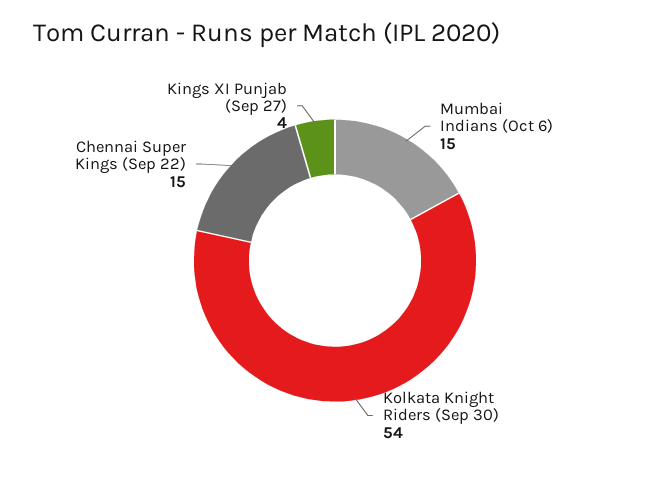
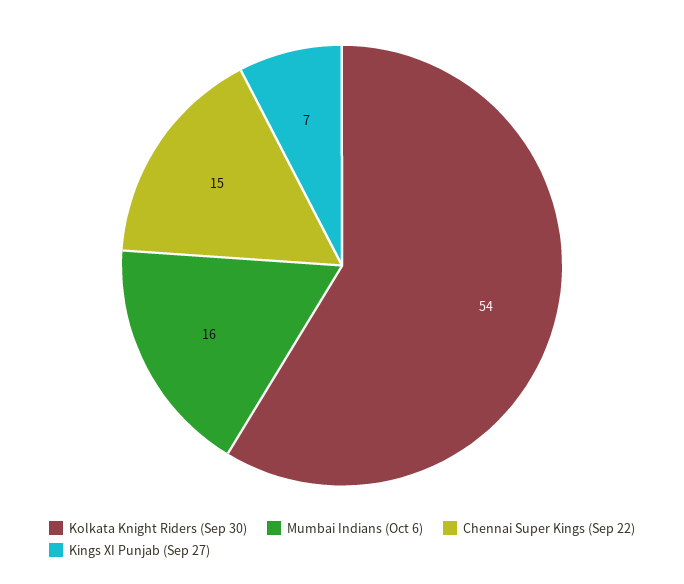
Mumbai Indians (Oct 6): 15 -> 16
Kings XI Punjab (Sep 27): 4 -> 7

